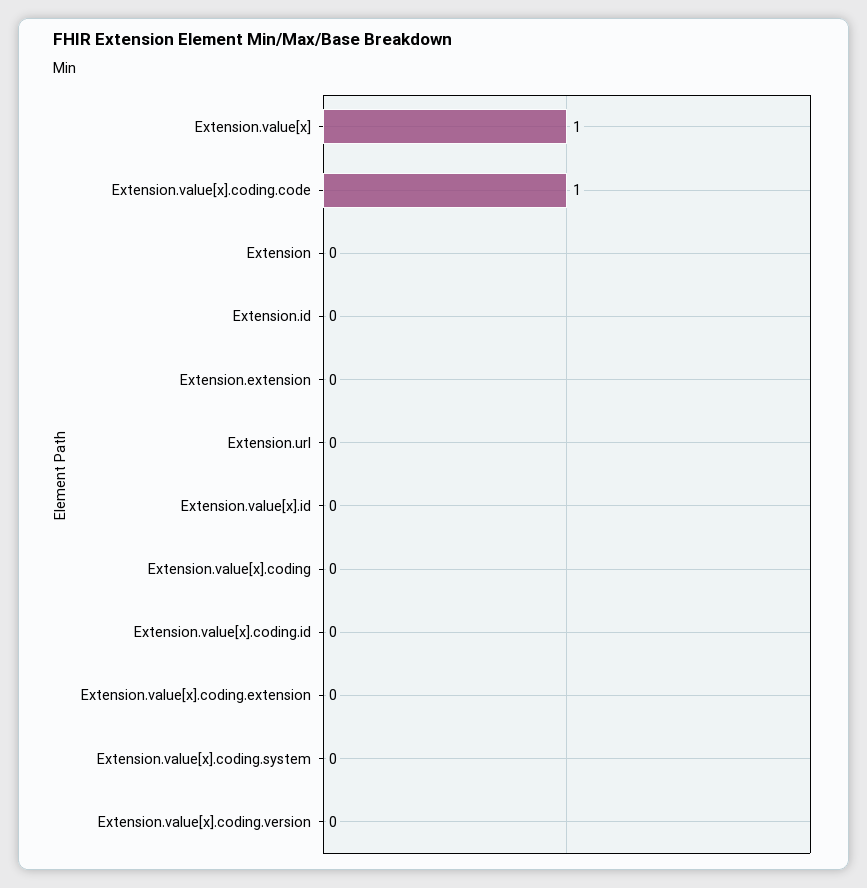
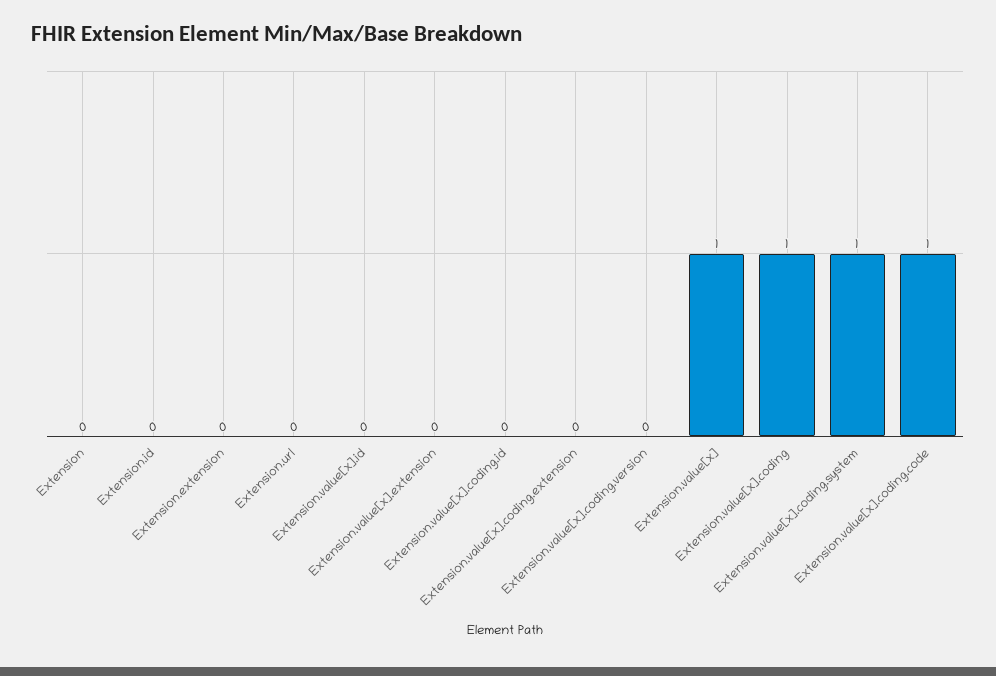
Extension.value[x].coding: 0 -> 1
Extension.value[x].coding.system: 0 -> 1
Extension.value[x].extension: none -> 0

